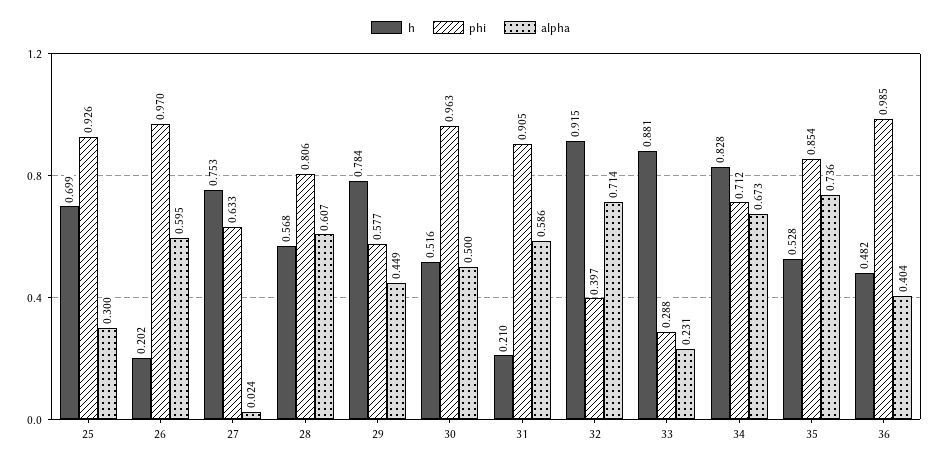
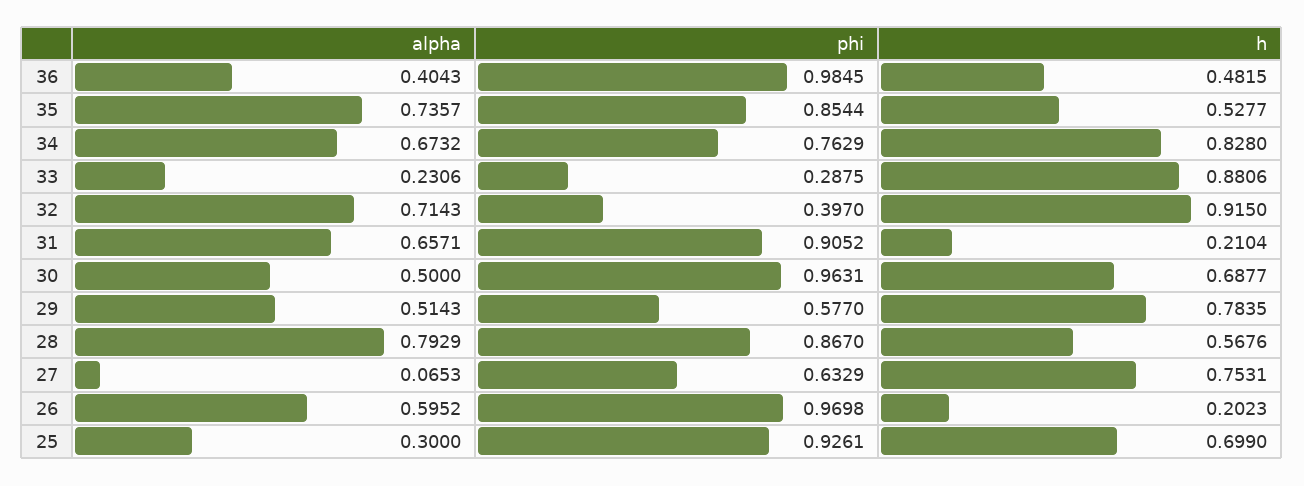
alpha, 27: 0.024 -> 0.0653
phi, 28: 0.806 -> 0.867
alpha, 28: 0.607 -> 0.7929
alpha, 29: 0.449 -> 0.5143
h, 30: 0.516 -> 0.6877
alpha, 31: 0.586 -> 0.6571
phi, 34: 0.712 -> 0.7629

